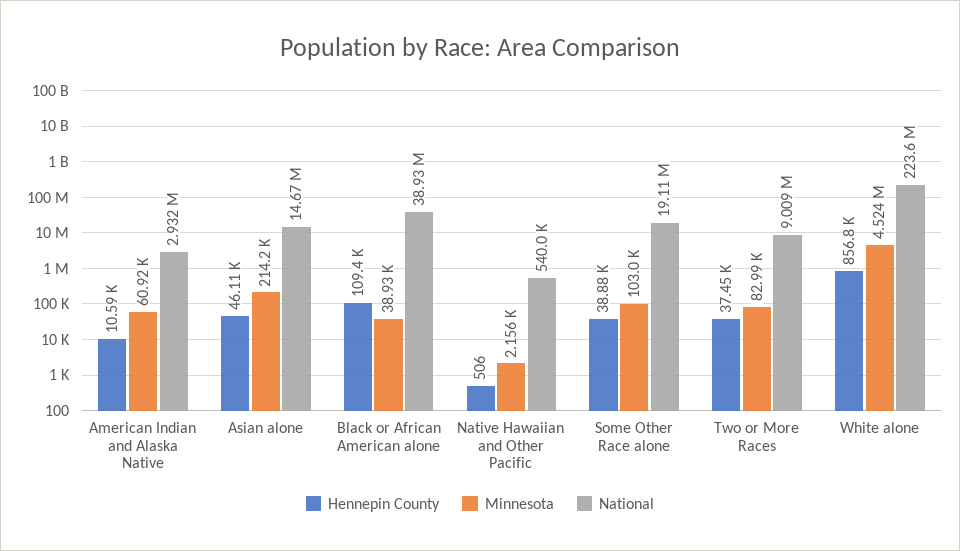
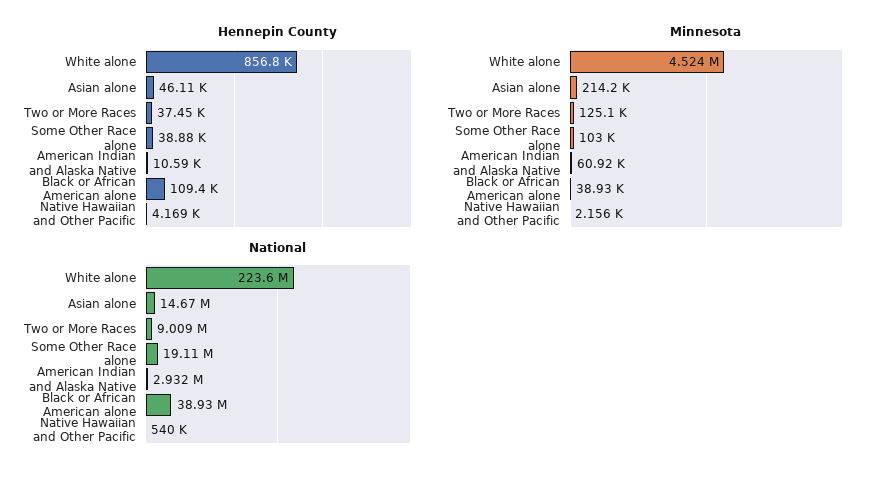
Hennepin County, Native Hawaiian and Other Pacific: 506 -> 4169
Minnesota, Two or More Races: 82990 -> 125100

